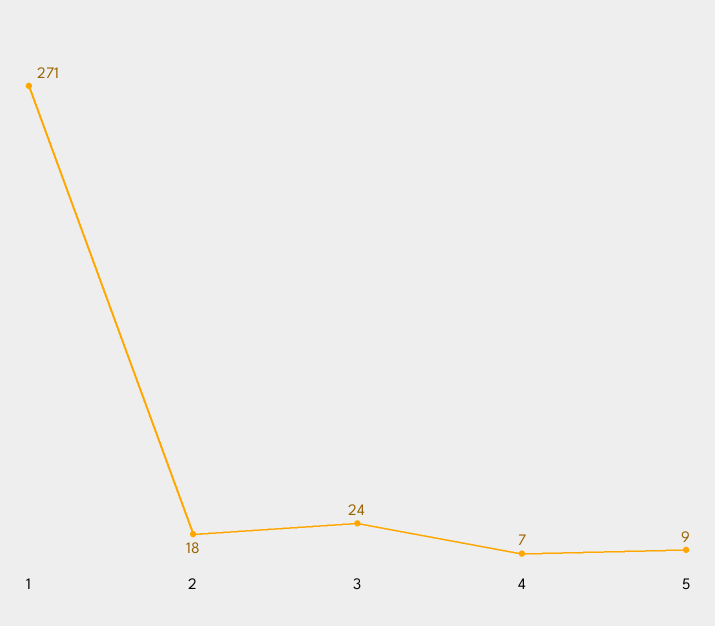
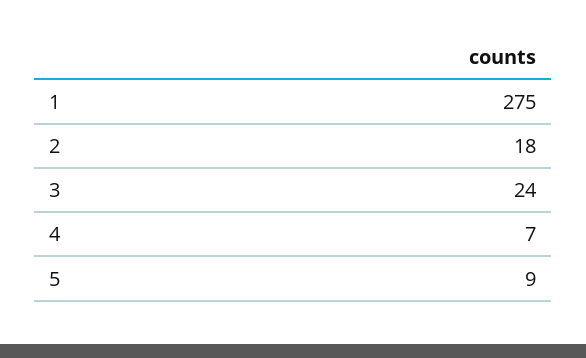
1: 271 -> 275

